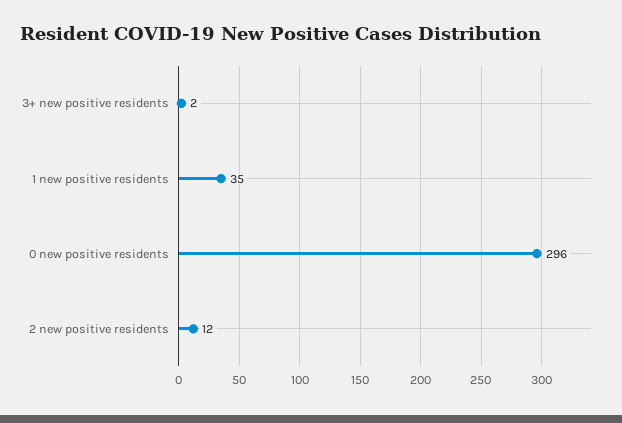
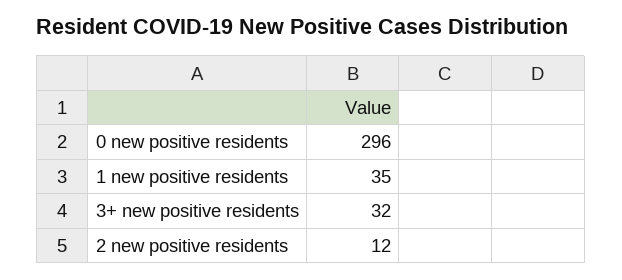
3+ new positive residents: 2 -> 32

